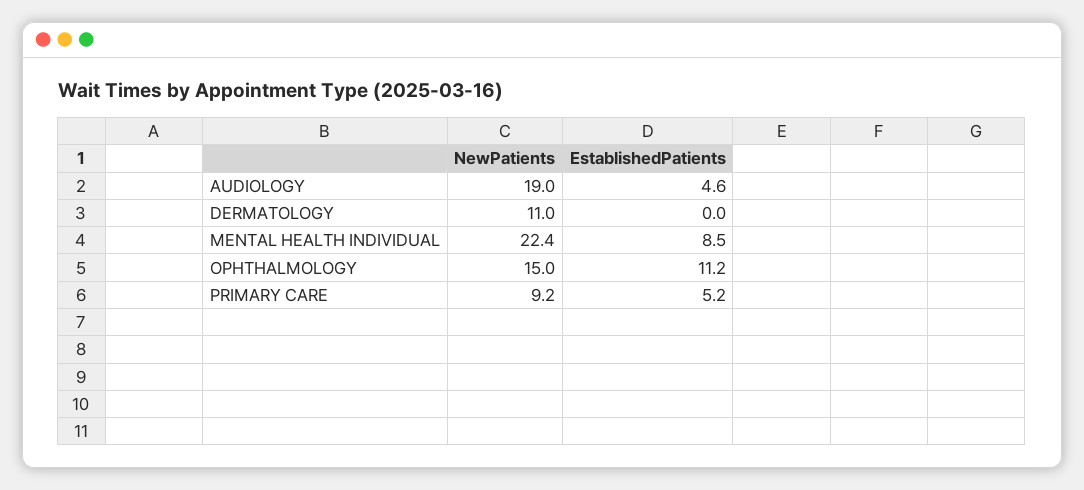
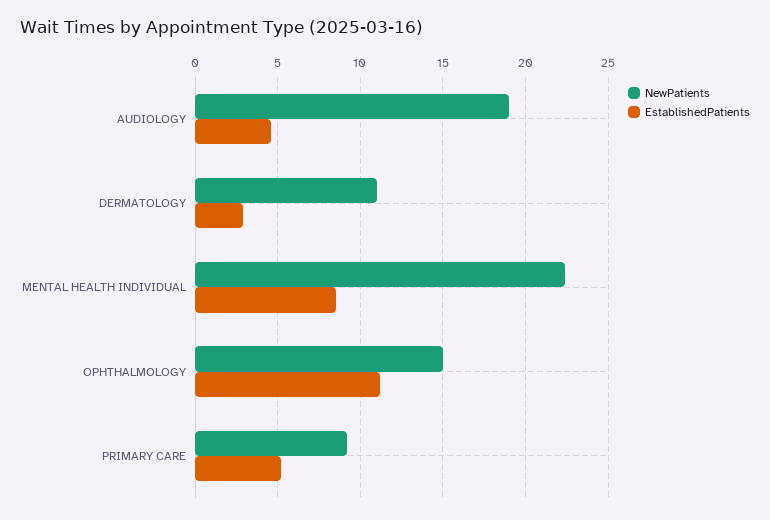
EstablishedPatients, DERMATOLOGY: 0 -> 3

